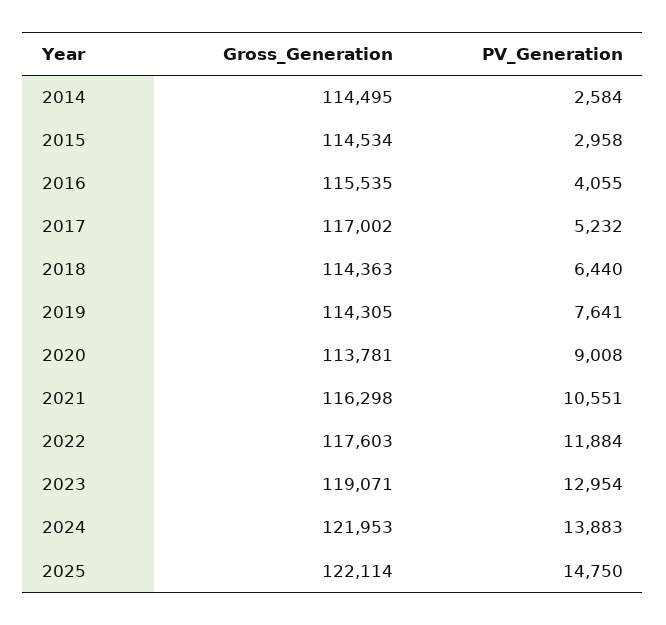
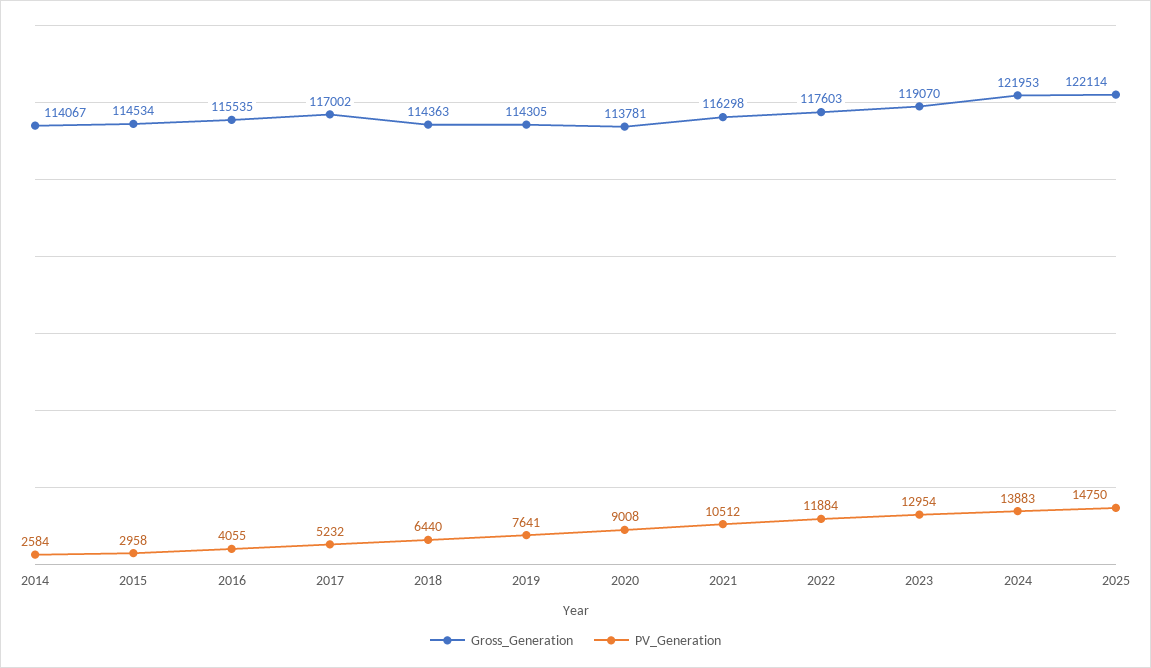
Gross_Generation, 2014: 114495 -> 114067
PV_Generation, 2021: 10551 -> 10512
Gross_Generation, 2023: 119071 -> 119070

